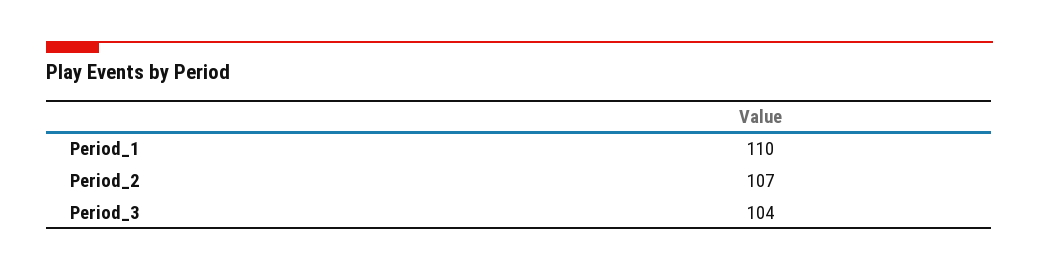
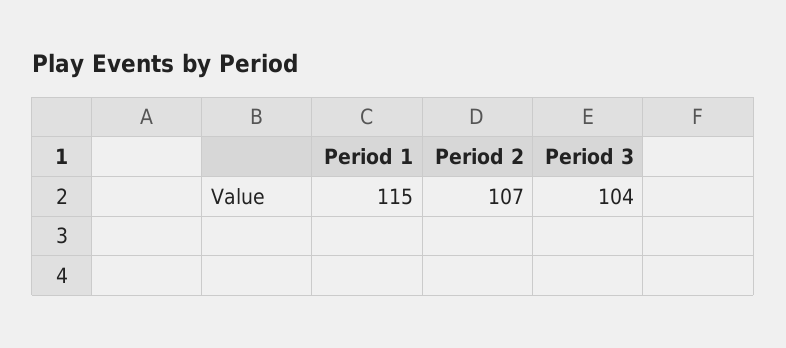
Period_1: 110 -> 115

